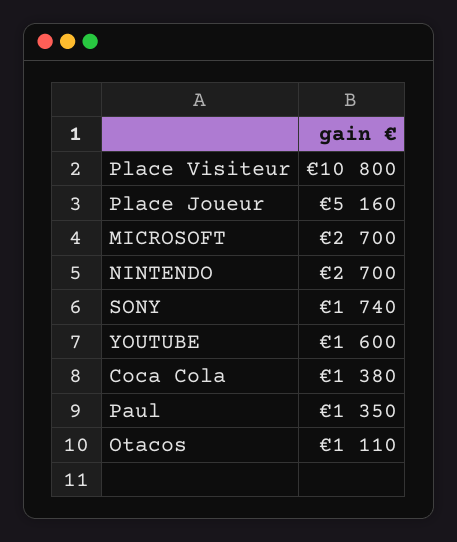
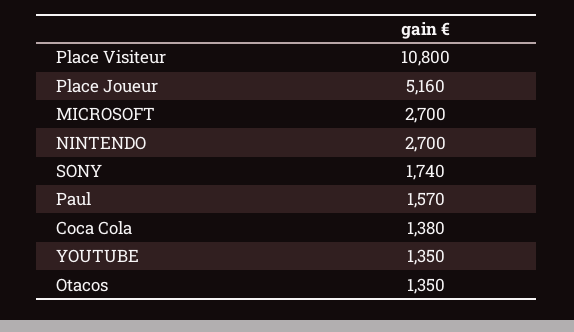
YOUTUBE: 1600 -> 1350
Paul: 1350 -> 1570
Otacos: 1110 -> 1350

